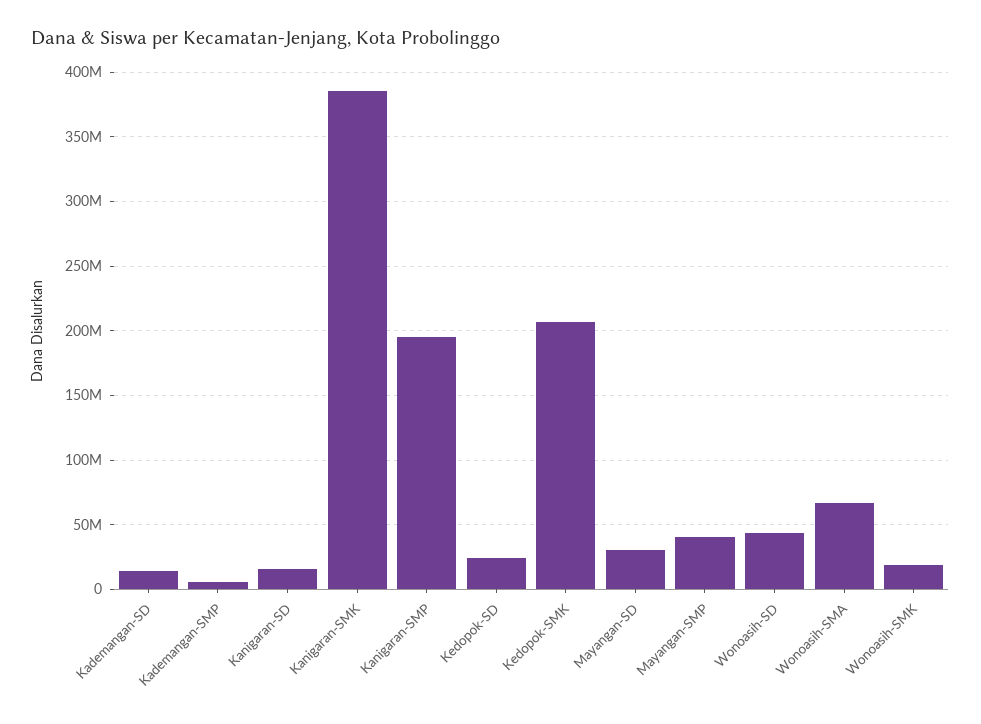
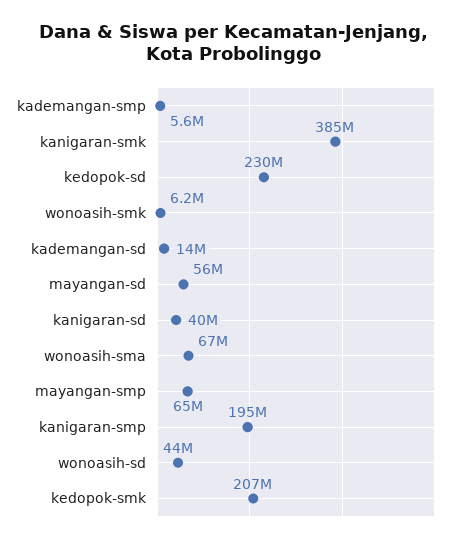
Kanigaran-SD: 15000000 -> 40000000
Kedopok-SD: 25000000 -> 230000000
Mayangan-SD: 30000000 -> 56000000
Mayangan-SMP: 40000000 -> 65000000
Wonoasih-SMK: 20000000 -> 6200000

